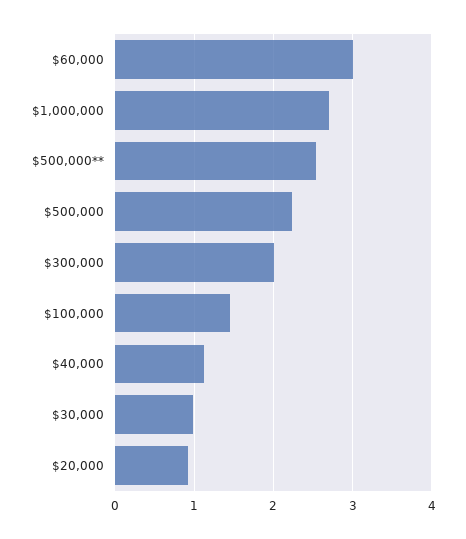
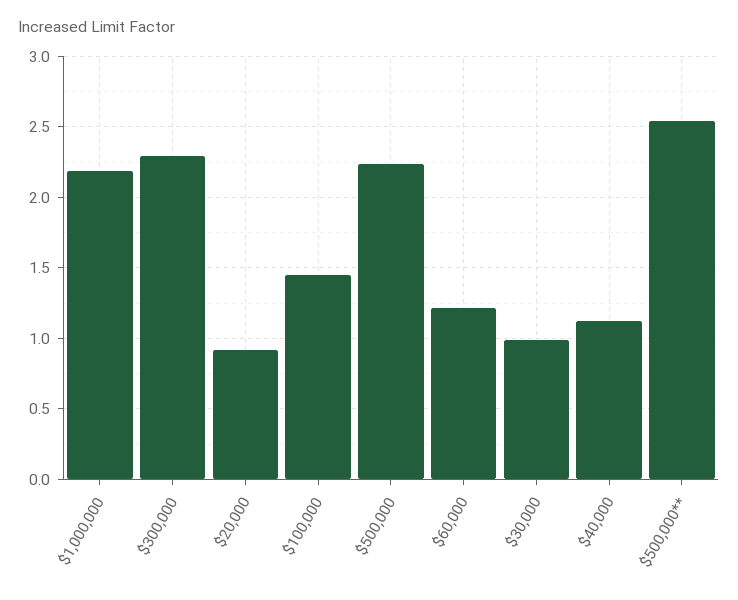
$60,000: 3 -> 1.2
$1,000,000: 2.7 -> 2.2
$300,000: 2 -> 2.3

